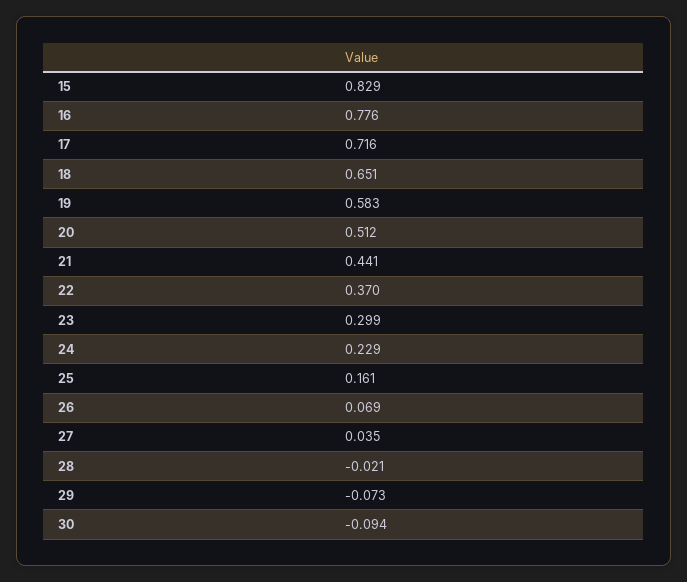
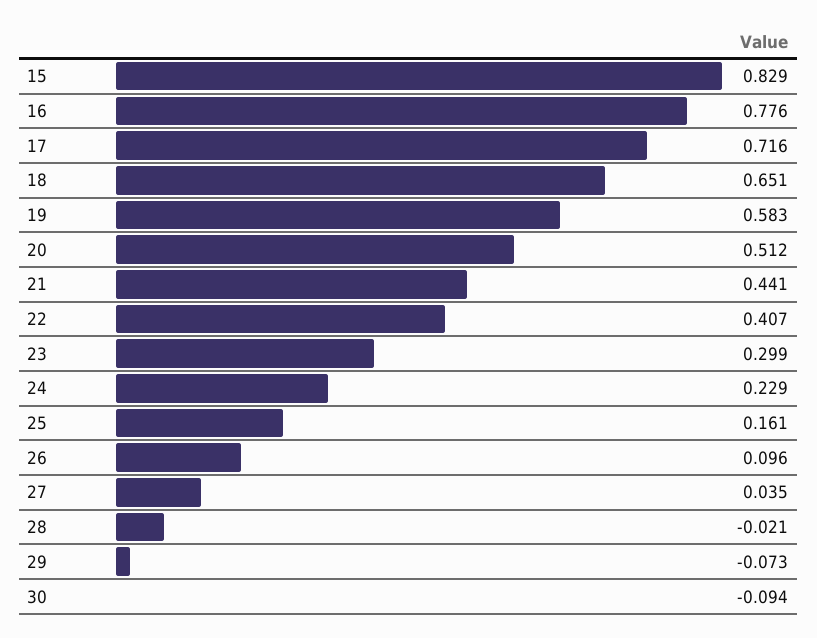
22: 0.37 -> 0.407
26: 0.069 -> 0.096

